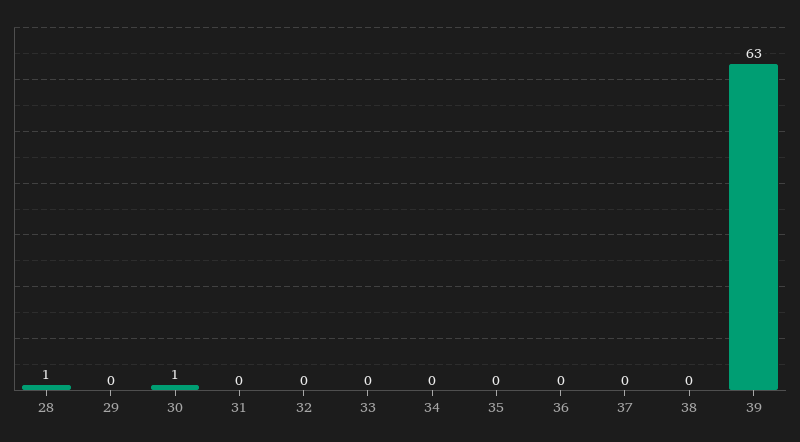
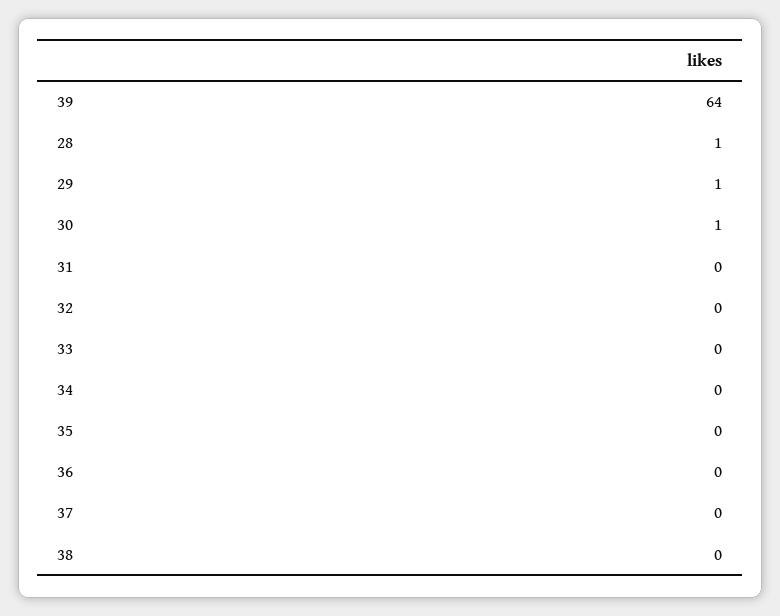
29: 0 -> 1
39: 63 -> 64

